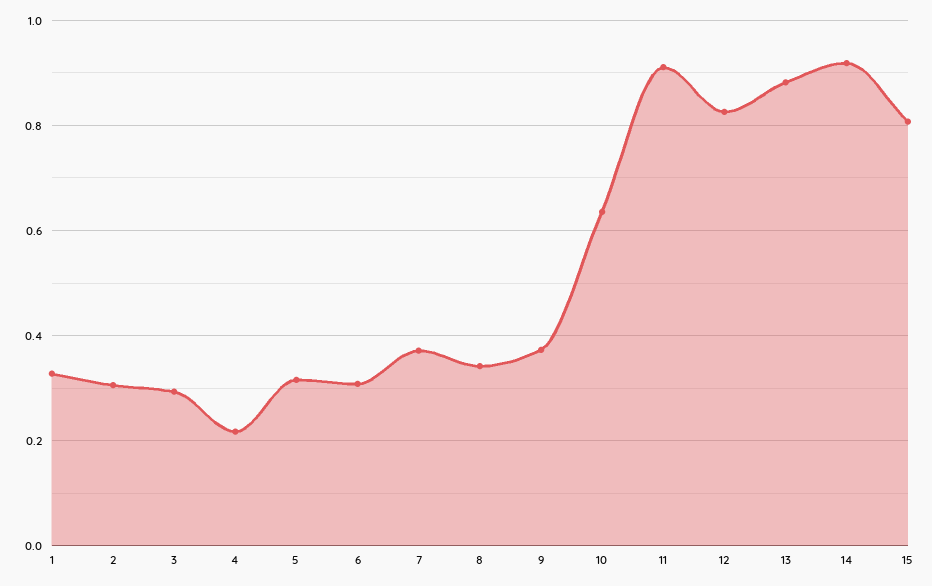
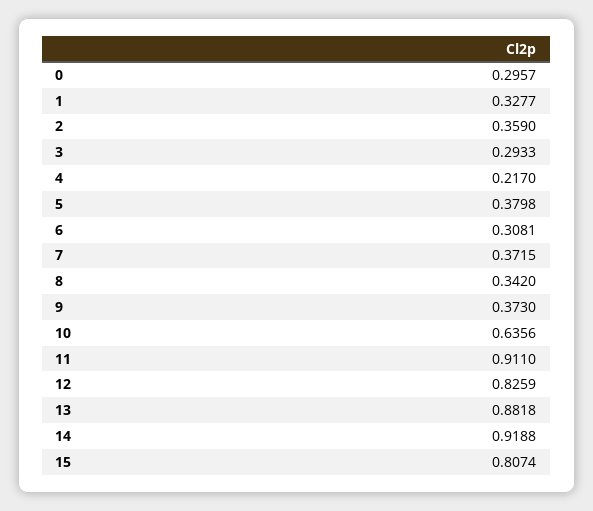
2: 0.3 -> 0.359
5: 0.32 -> 0.3798
0: none -> 0.2957

